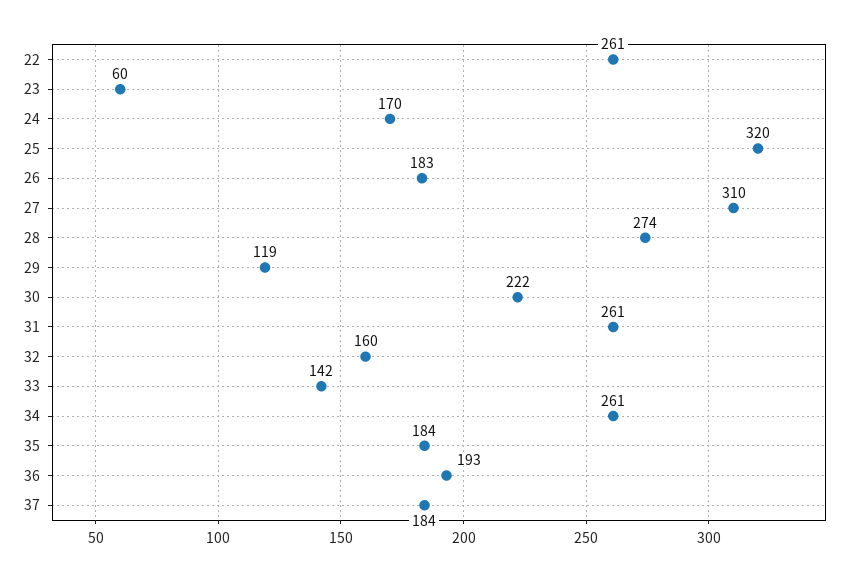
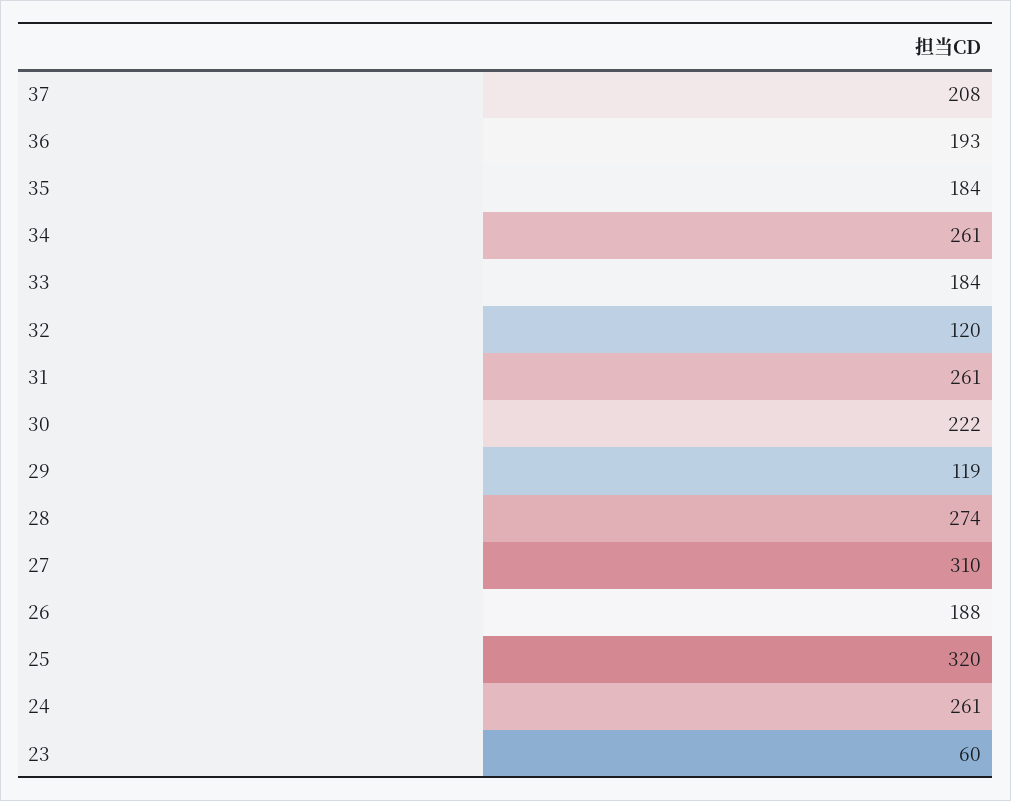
22: 261 -> none
24: 170 -> 261
26: 183 -> 188
32: 160 -> 120
33: 142 -> 184
37: 184 -> 208

